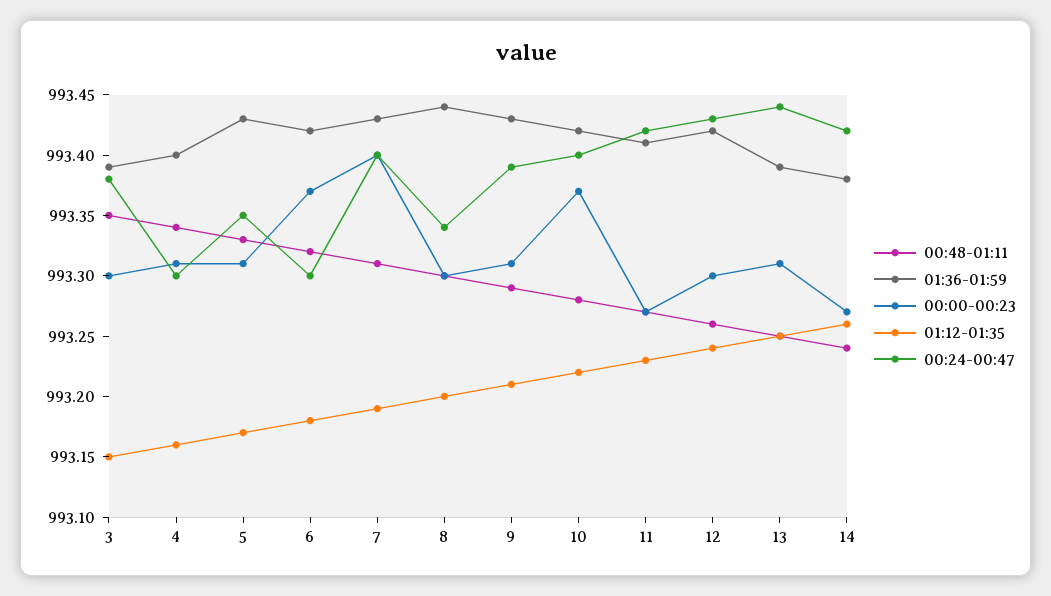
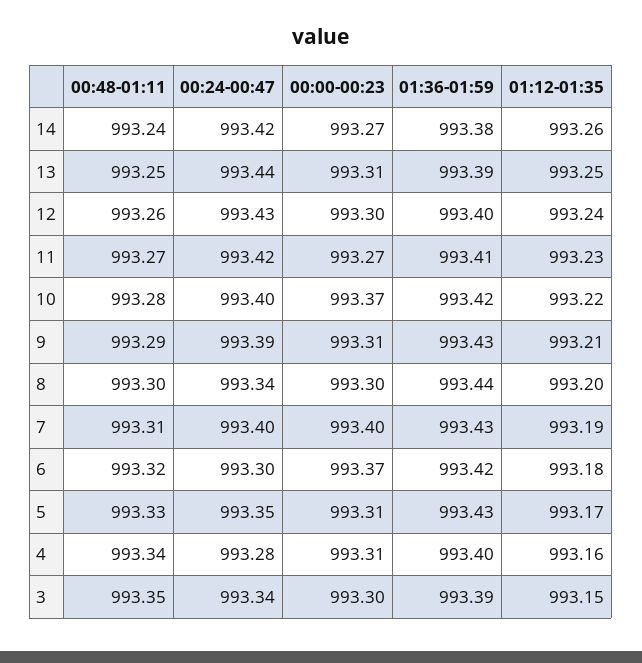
00:24-00:47, 3: 993.38 -> 993.34
00:24-00:47, 4: 993.3 -> 993.28
01:36-01:59, 12: 993.42 -> 993.4

